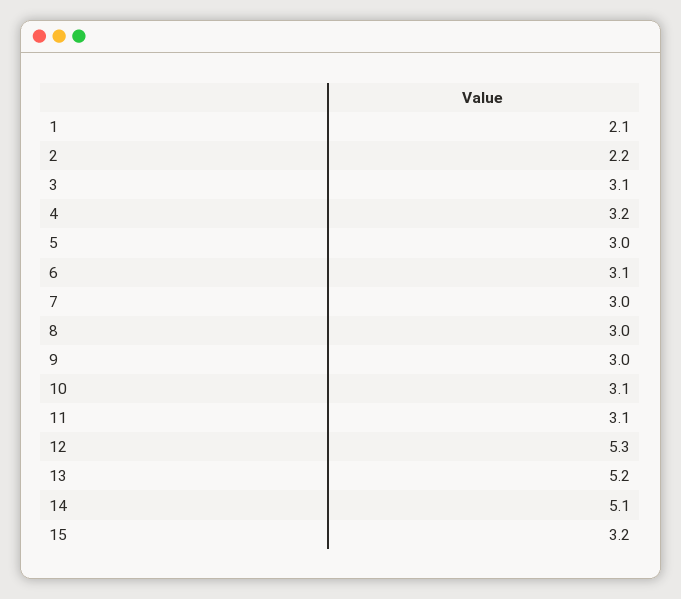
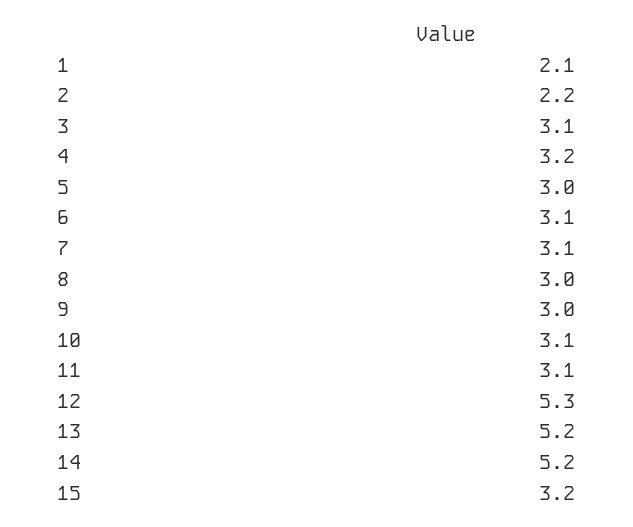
7: 3 -> 3.1
14: 5.1 -> 5.2

